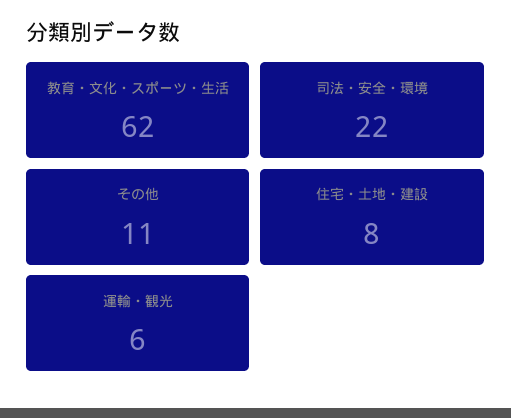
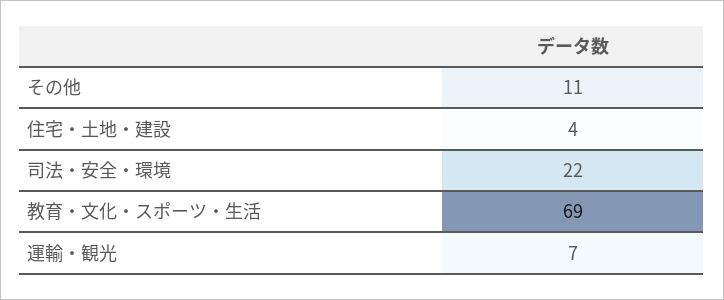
教育・文化・スポーツ・生活: 62 -> 69
住宅・土地・建設: 8 -> 4
運輸・観光: 6 -> 7

